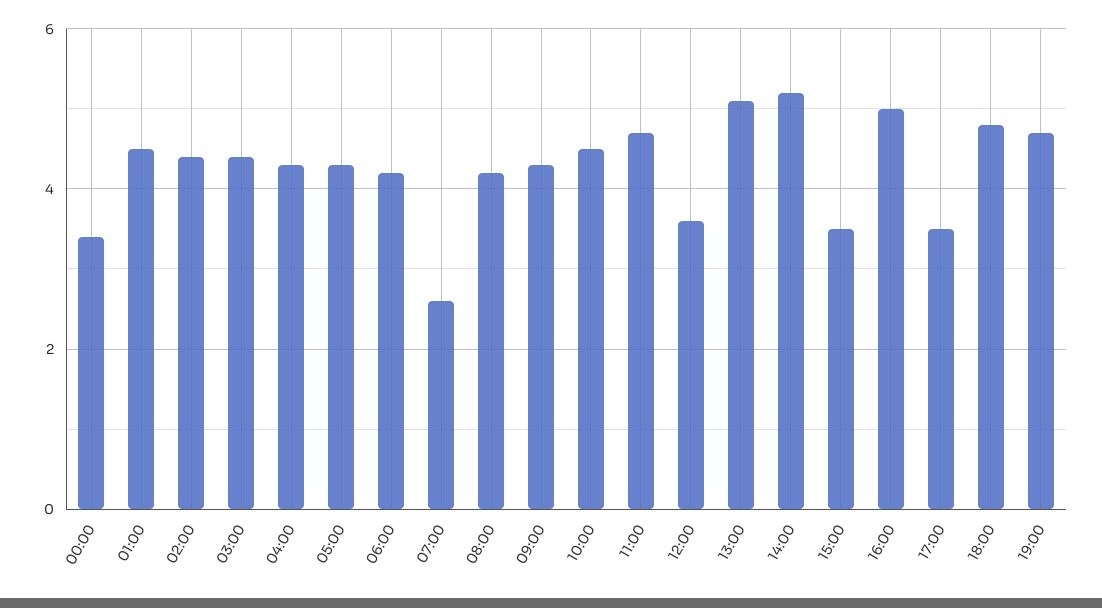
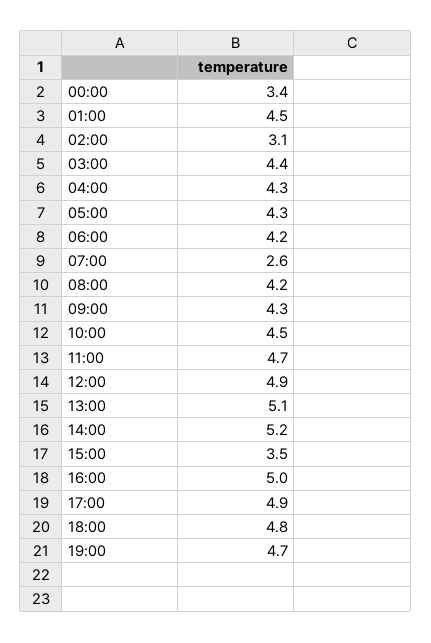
02:00: 4.5 -> 3.1
12:00: 3.5 -> 4.9
17:00: 3.5 -> 4.9

